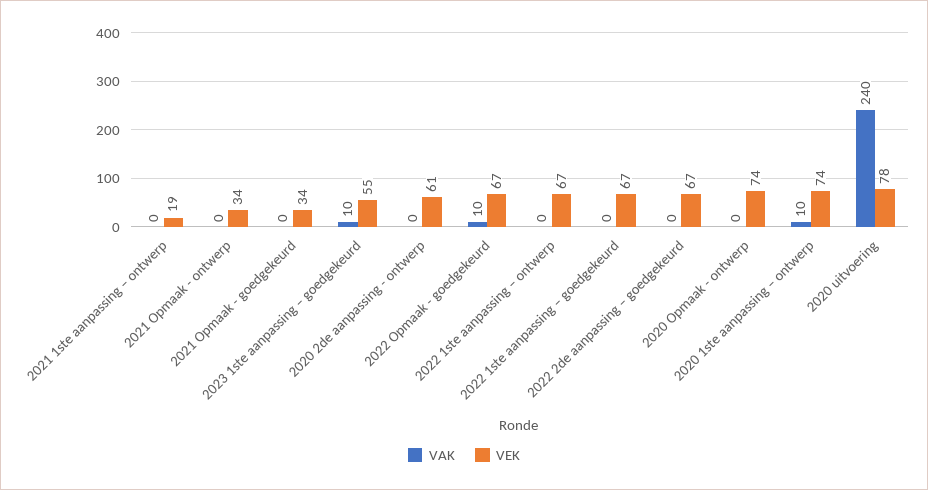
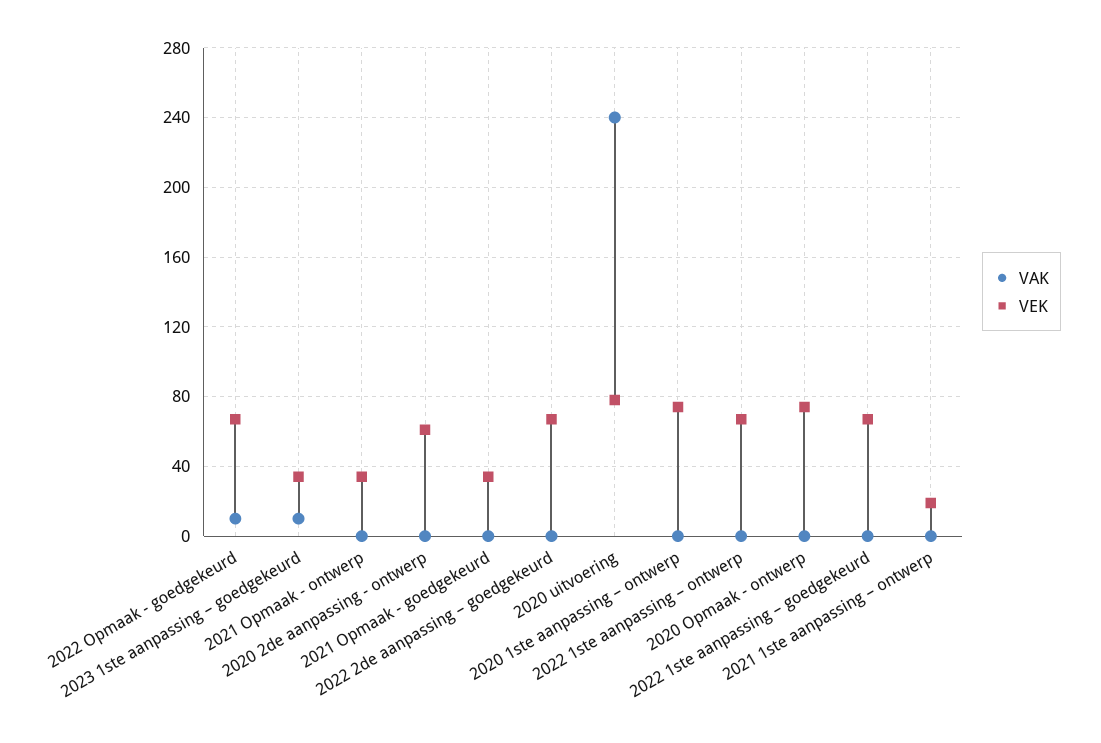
VEK, 2023 1ste aanpassing – goedgekeurd: 55 -> 35
VAK, 2020 1ste aanpassing – ontwerp: 10 -> 0

